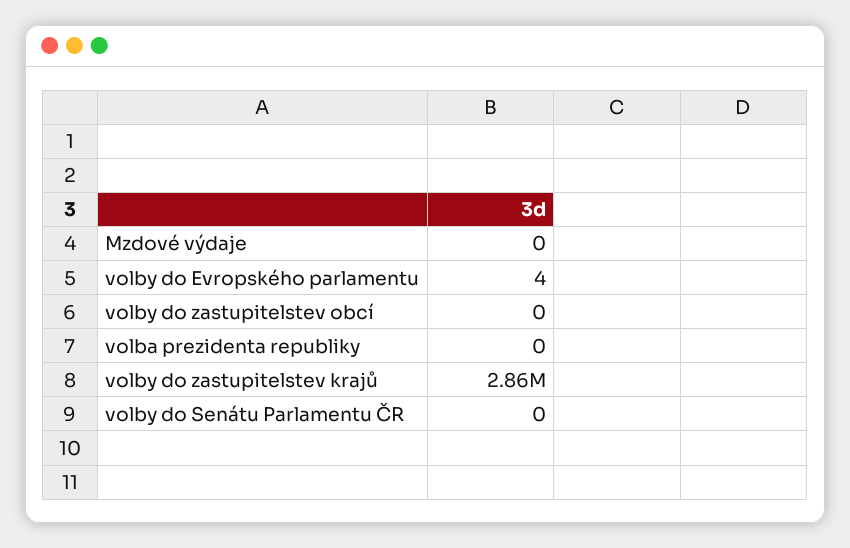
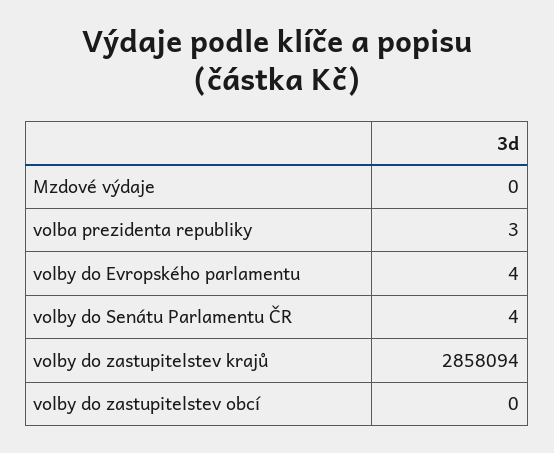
volba prezidenta republiky: 0 -> 3
volby do Senátu Parlamentu ČR: 0 -> 4

